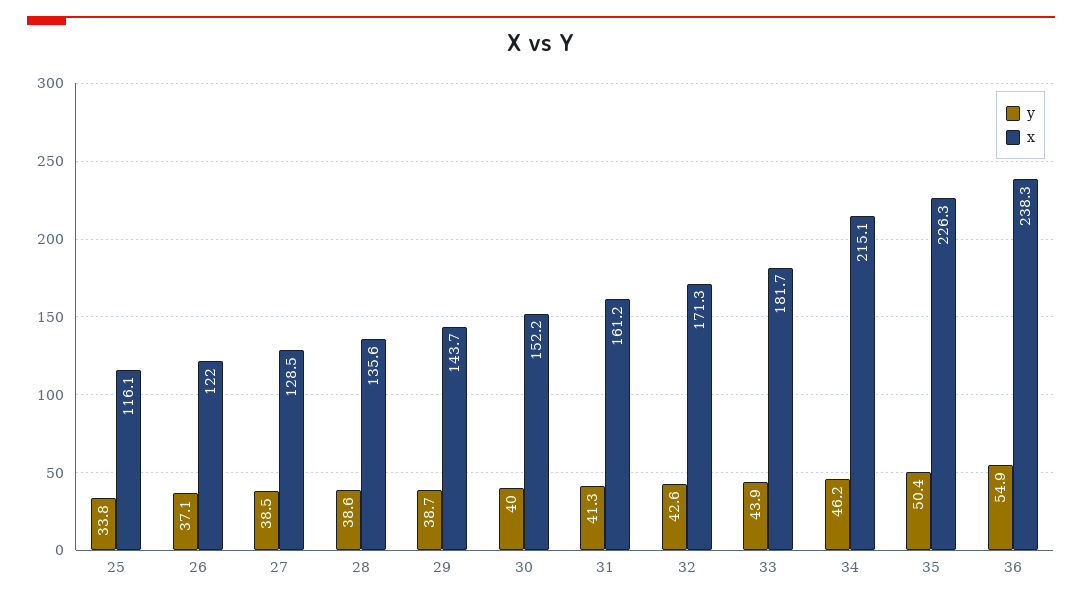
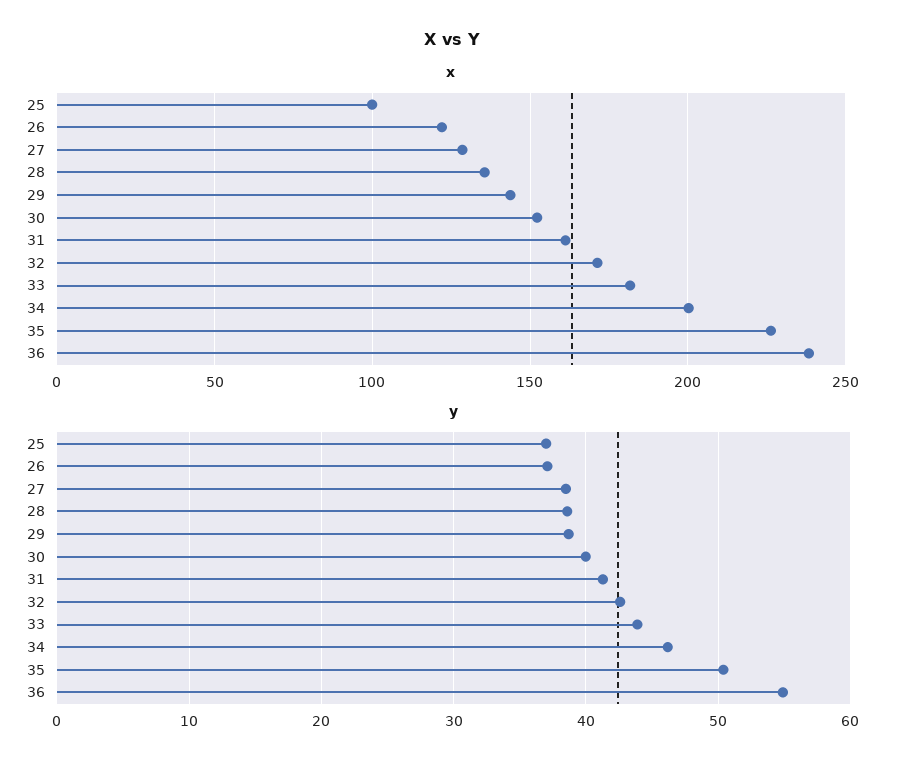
y, 25: 33.8 -> 37
x, 25: 116.1 -> 100
x, 34: 215.1 -> 200

